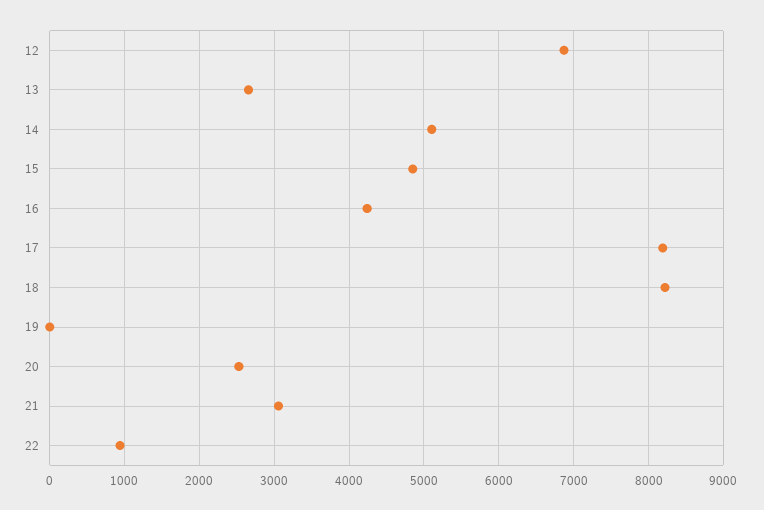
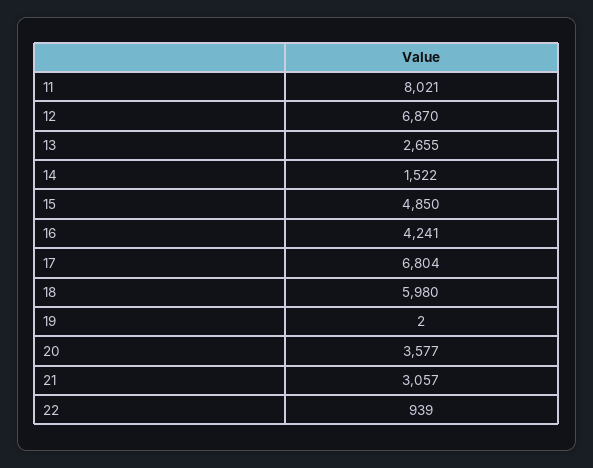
14: 5100 -> 1522
17: 8200 -> 6804
18: 8200 -> 5980
20: 2500 -> 3577
11: none -> 8021

